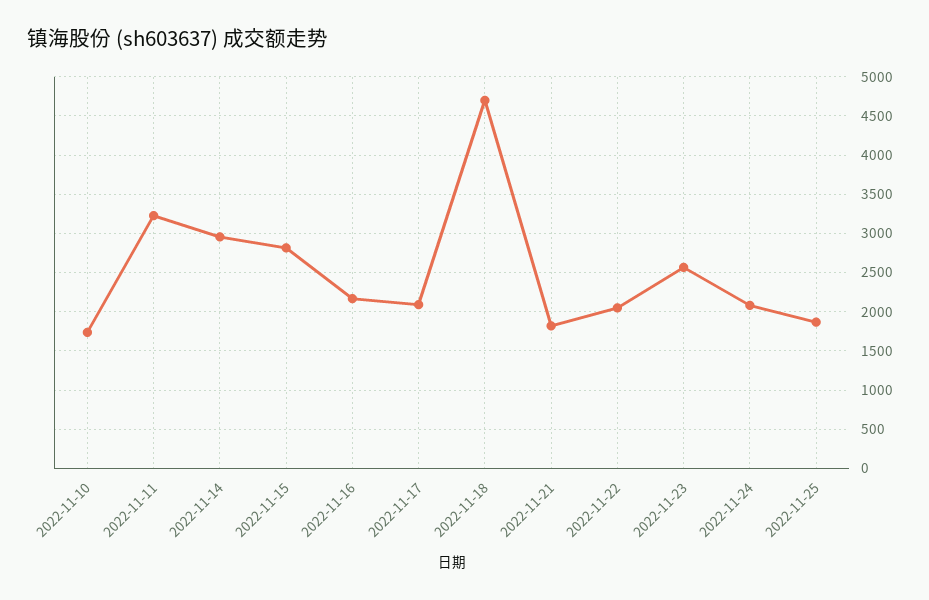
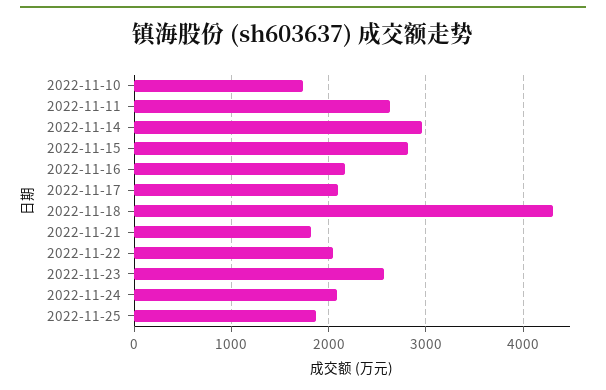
2022-11-11: 3200 -> 2600
2022-11-18: 4700 -> 4300

